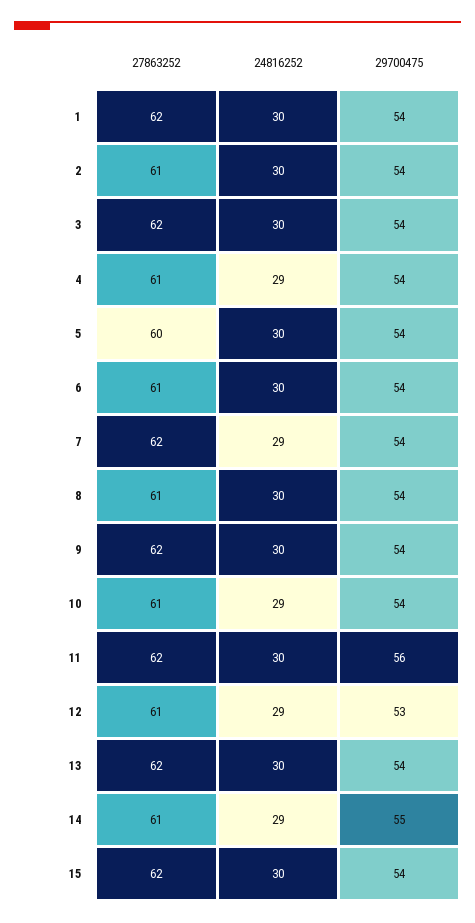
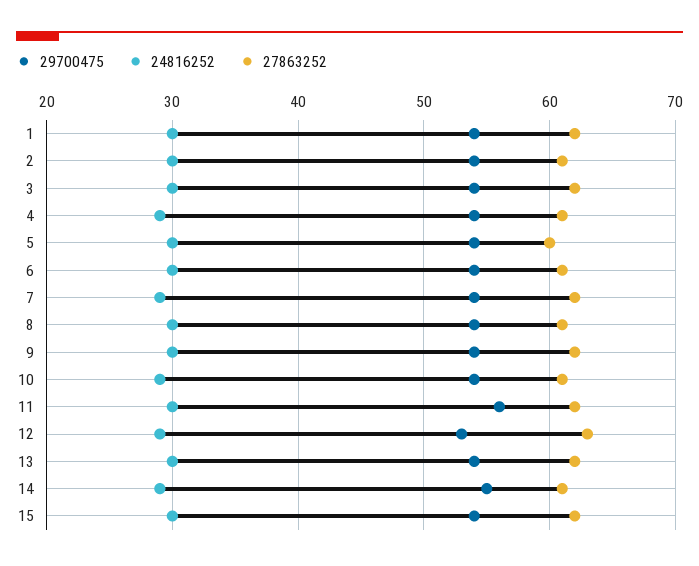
27863252, 12: 61 -> 63

